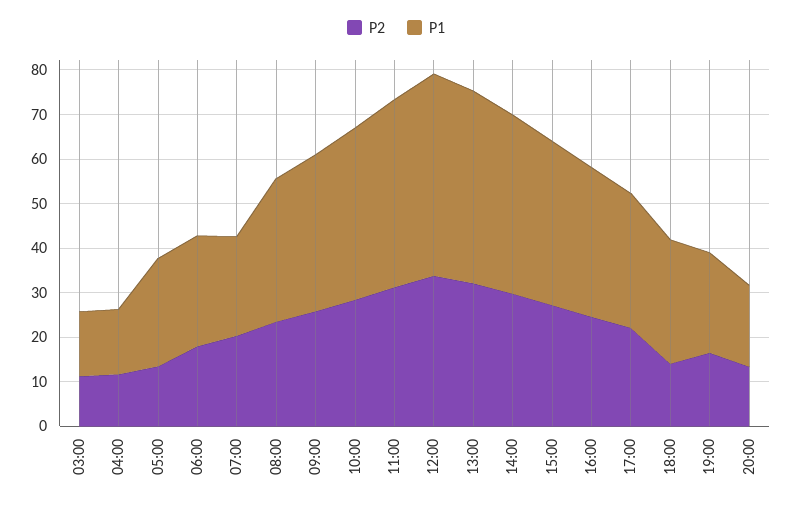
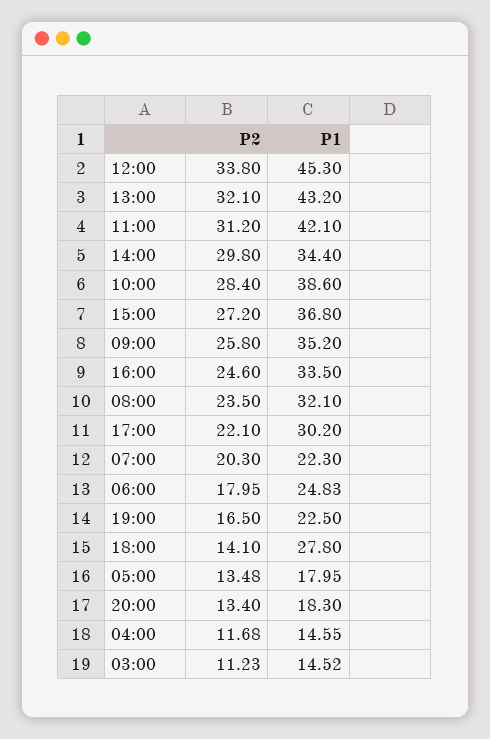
P1, 05:00: 24 -> 17.95
P1, 14:00: 40 -> 34.4

